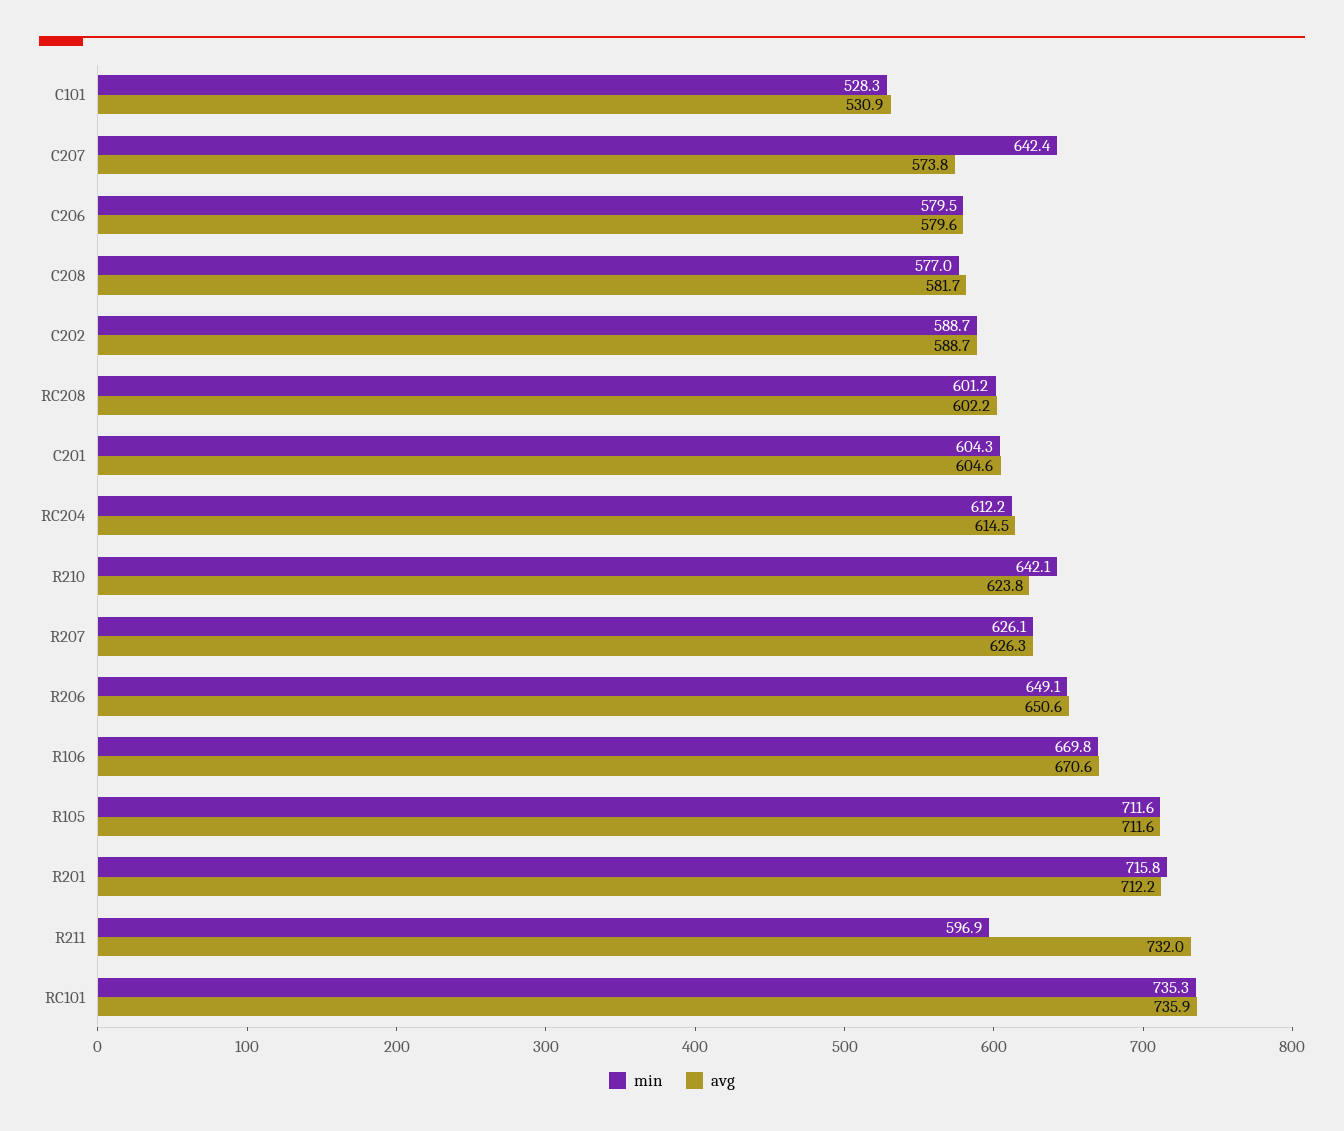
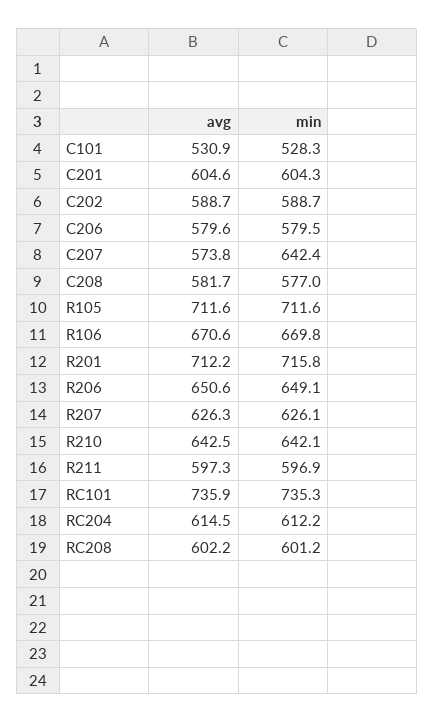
avg, R210: 623.8 -> 642.5
avg, R211: 732 -> 597.3

